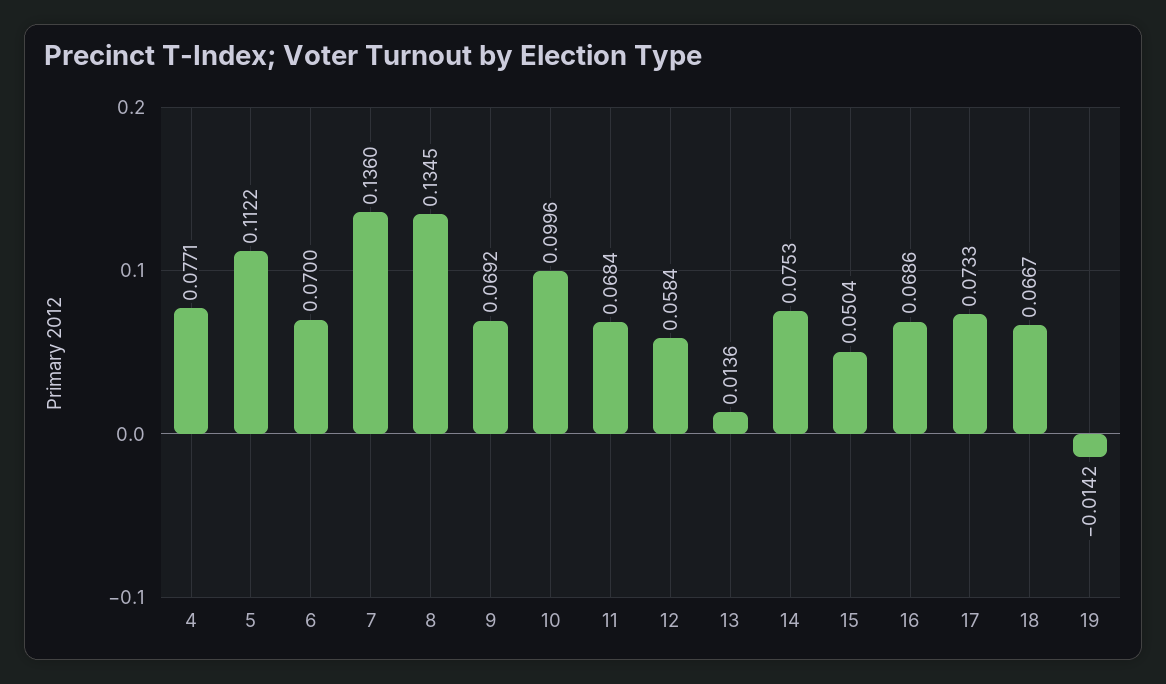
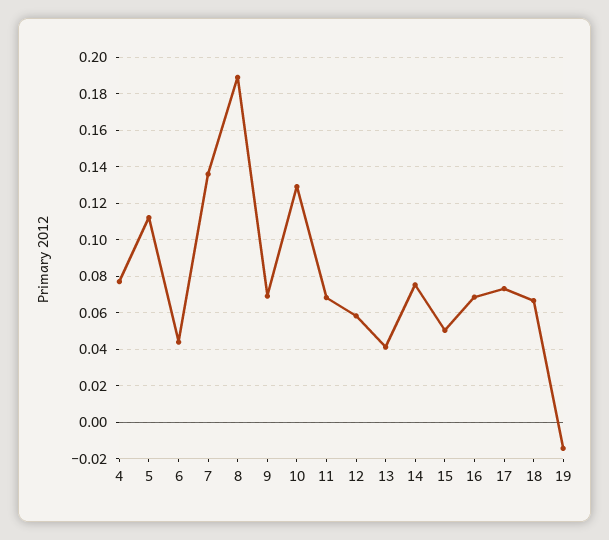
6: 0.07 -> 0.045
8: 0.1345 -> 0.19
10: 0.0996 -> 0.13
13: 0.0136 -> 0.04

